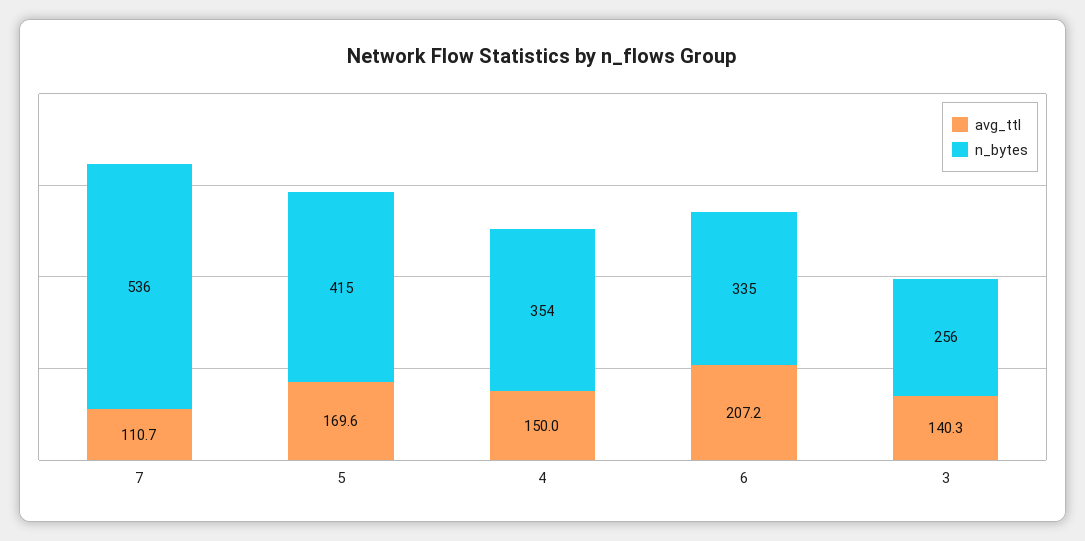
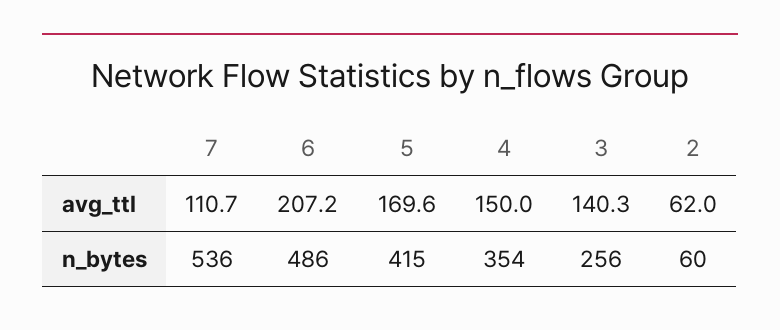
n_bytes, 6: 335 -> 486
avg_ttl, 2: none -> 62
n_bytes, 2: none -> 60

